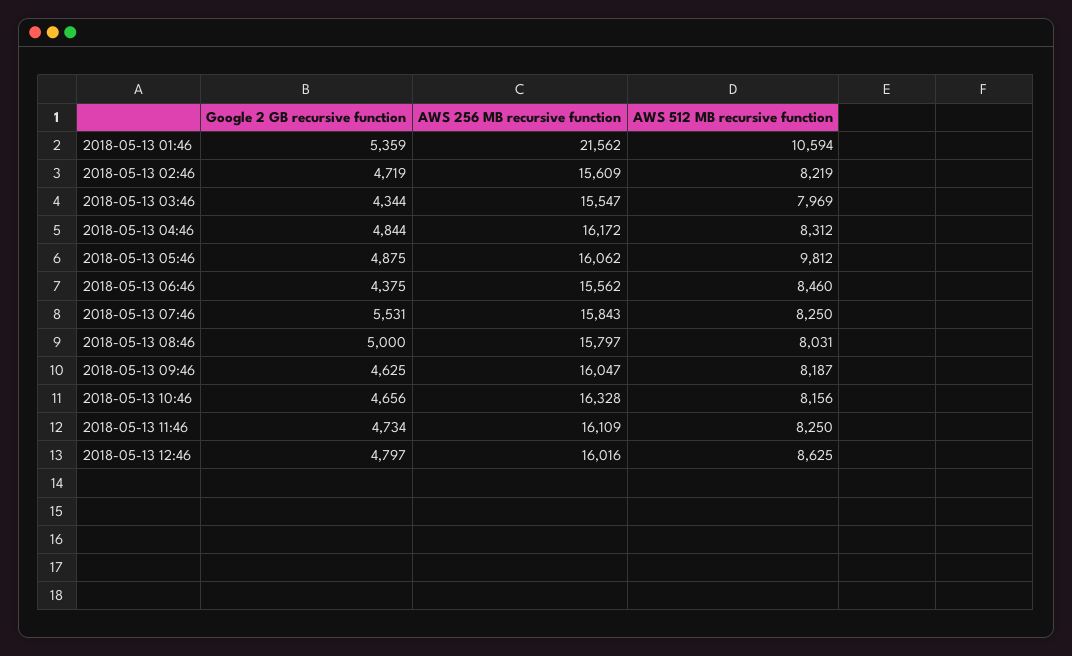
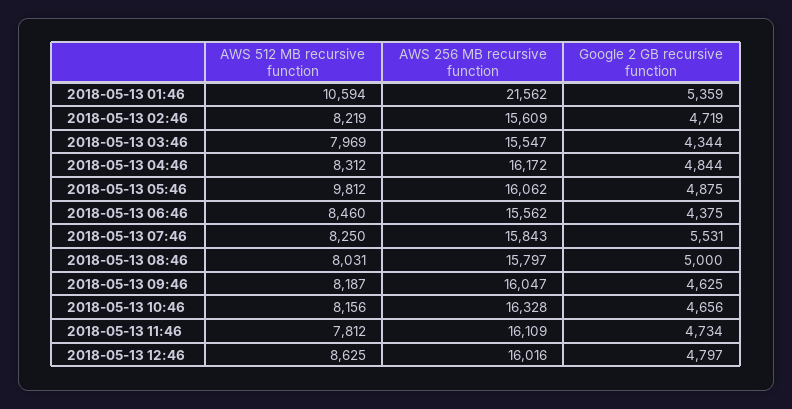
AWS 512 MB recursive function, 2018-05-13 11:46: 8250 -> 7812

